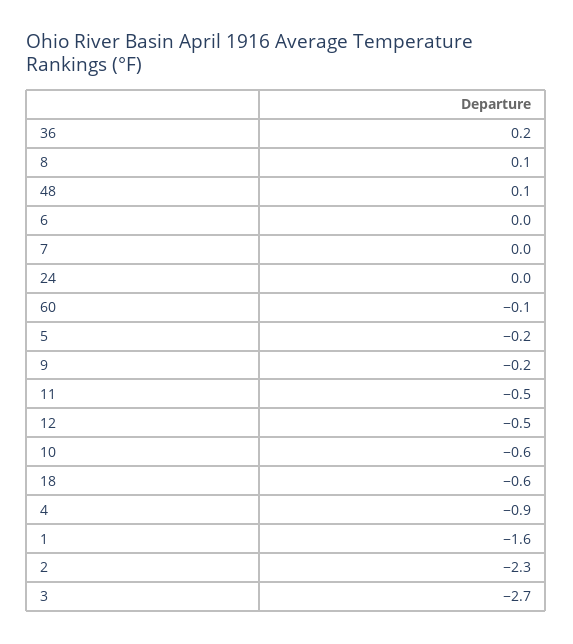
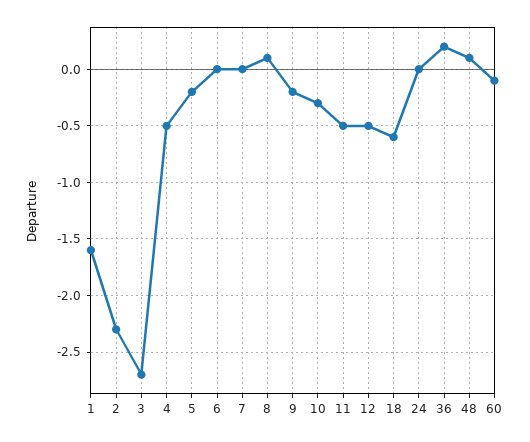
10: -0.6 -> -0.3
4: -0.9 -> -0.5

